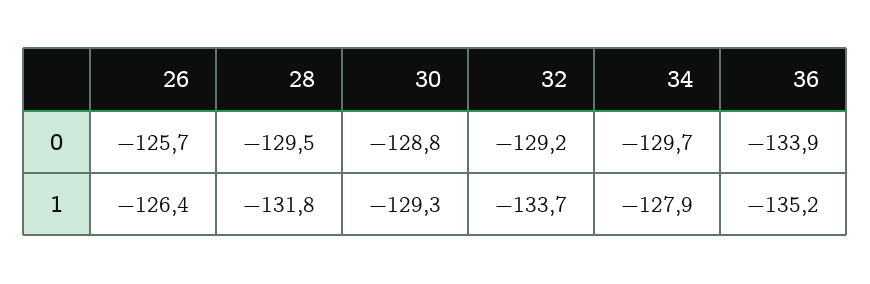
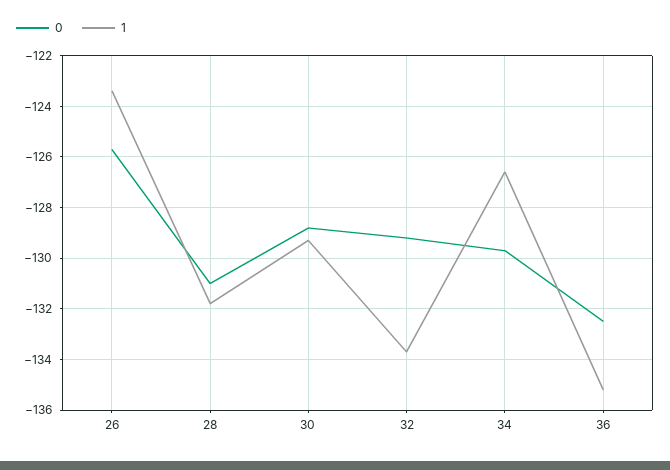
0, 28: -129.5 -> -131
0, 36: -133.9 -> -132.5
1, 26: -126.4 -> -123.5
1, 34: -127.9 -> -126.5

